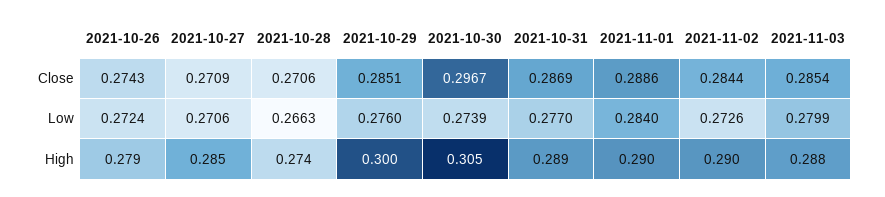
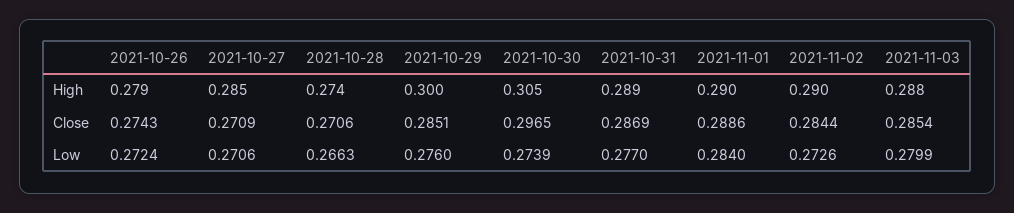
2021-10-30, Close: 0.2967 -> 0.2965

